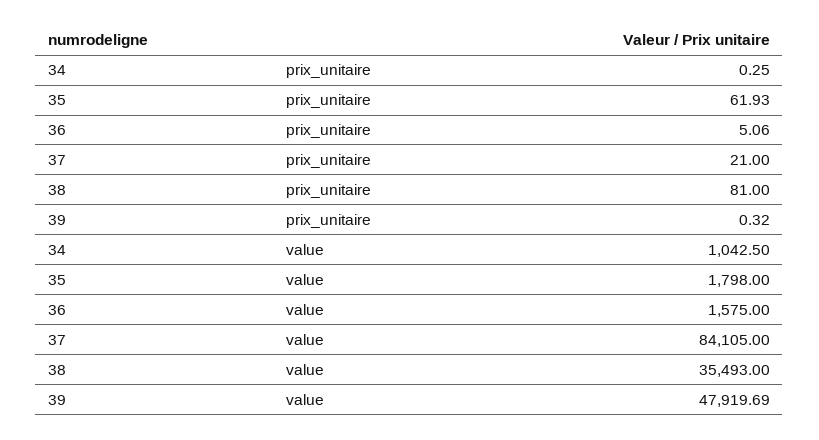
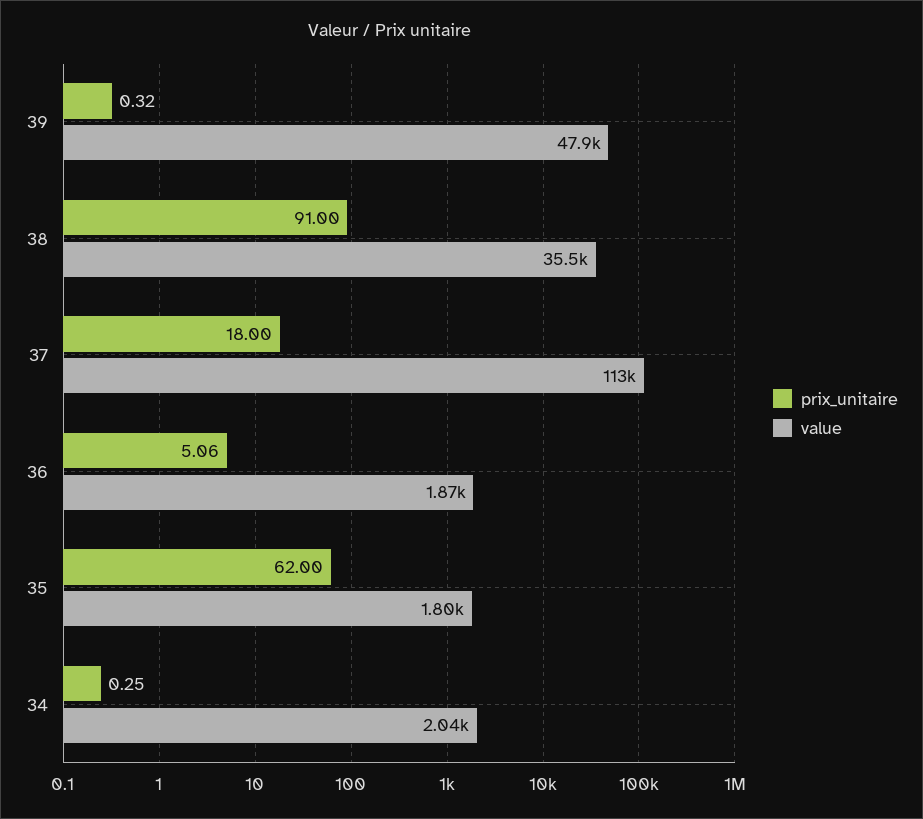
prix_unitaire, 35: 61.93 -> 62
prix_unitaire, 37: 21 -> 18
prix_unitaire, 38: 81 -> 91
value, 34: 1042.5 -> 2040
value, 36: 1575 -> 1870
value, 37: 84105 -> 113000

